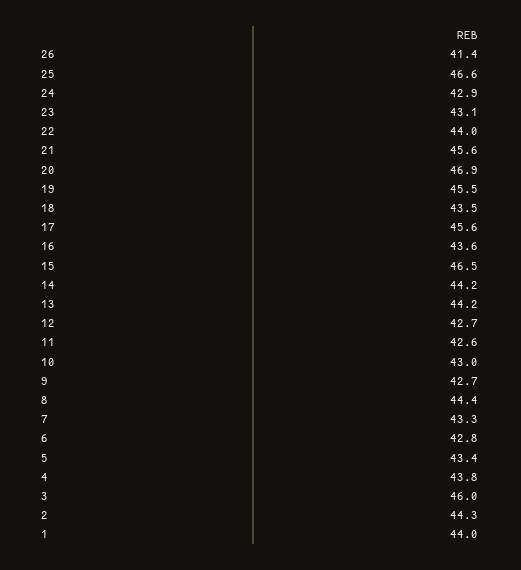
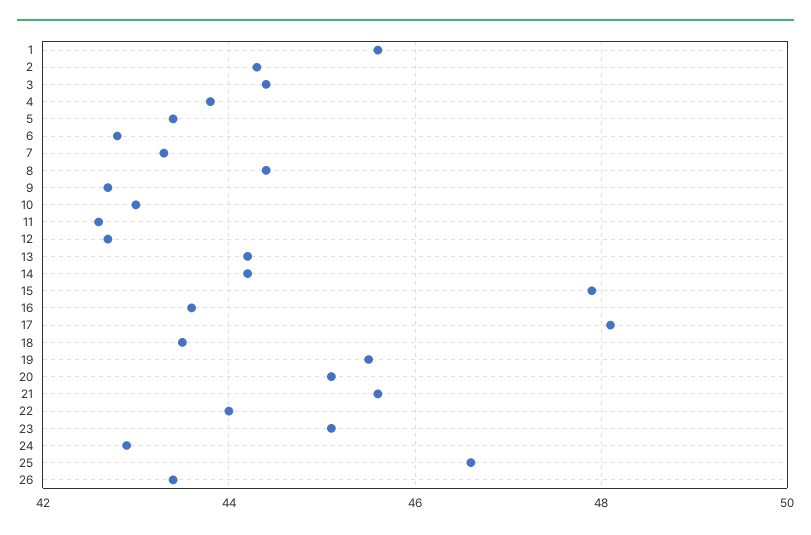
26: 41.4 -> 43.5
23: 43.1 -> 45
20: 46.9 -> 45
17: 45.6 -> 48
15: 46.5 -> 48
3: 46 -> 44.5
1: 44 -> 45.5

